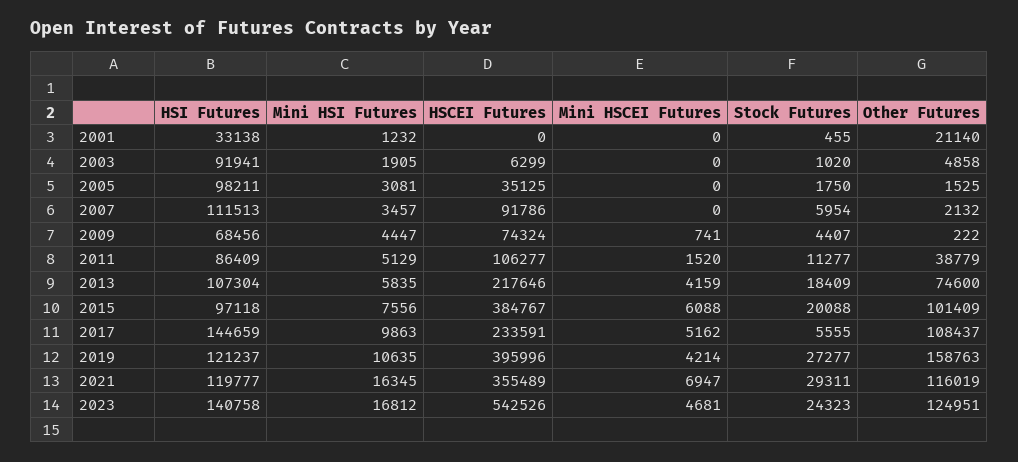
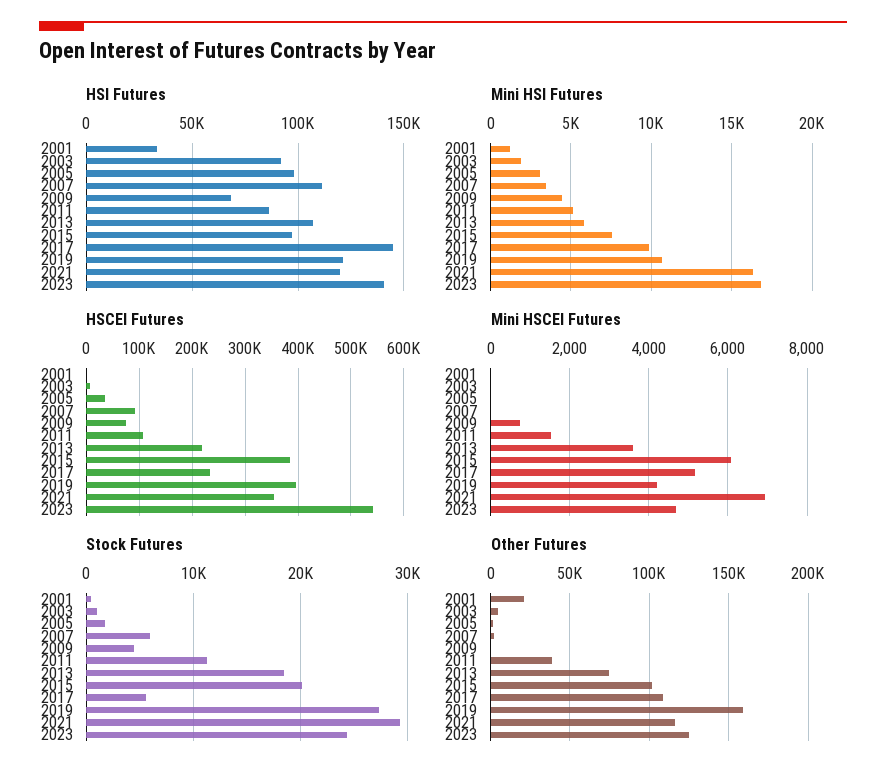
Mini HSCEI Futures, 2013: 4159 -> 3600

